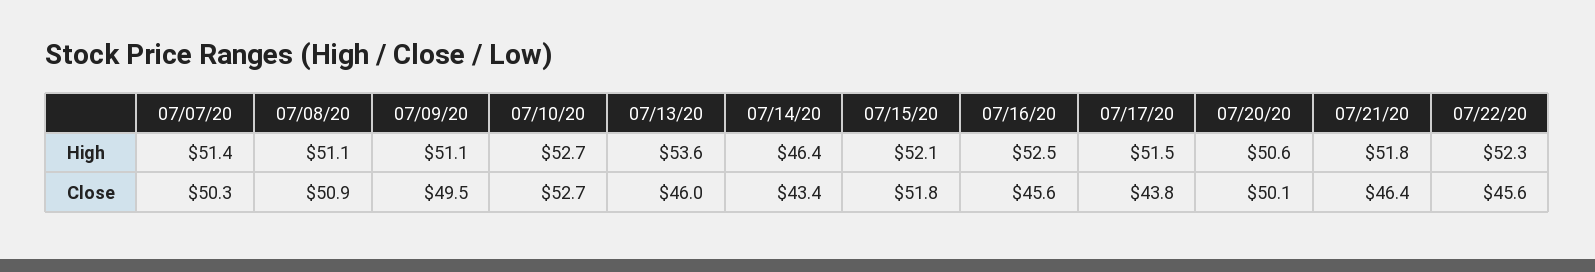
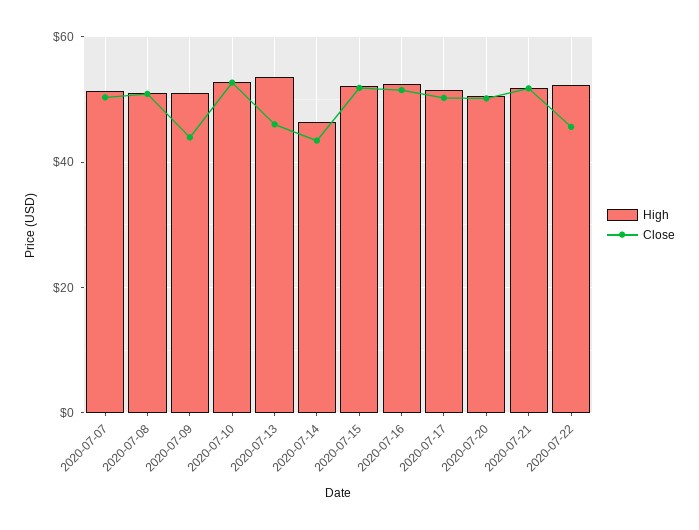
Close, 07/09/20: 49.5 -> 44
Close, 07/16/20: 45.6 -> 52
Close, 07/17/20: 43.8 -> 50
Close, 07/21/20: 46.4 -> 52

